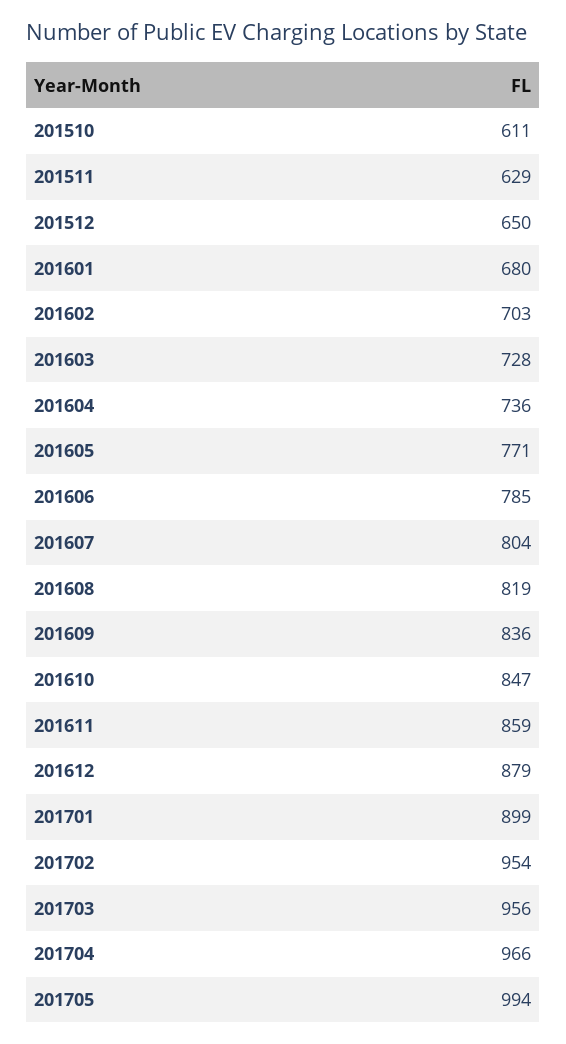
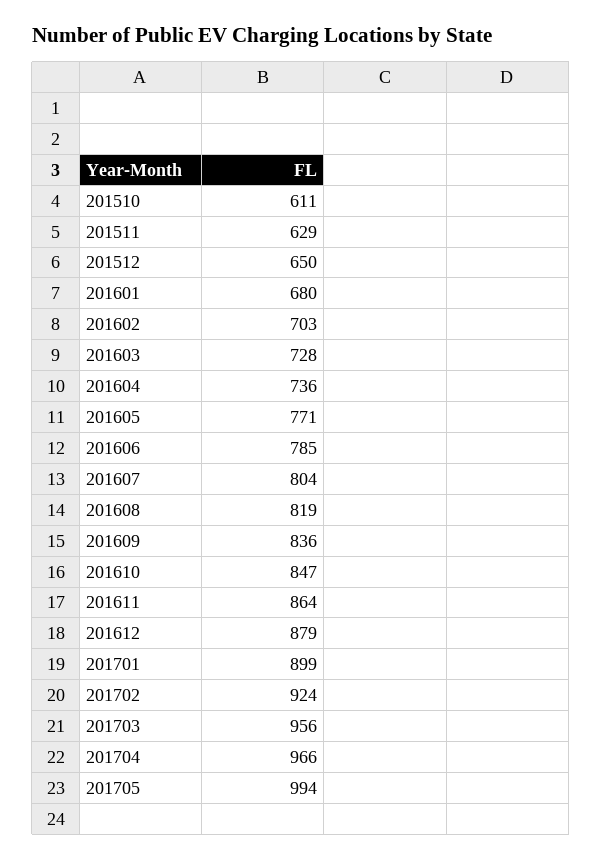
201611: 859 -> 864
201702: 954 -> 924

